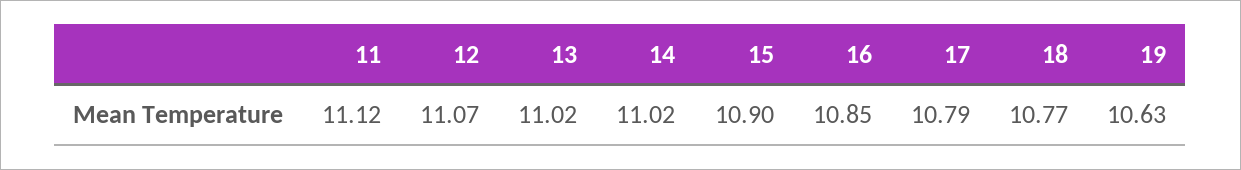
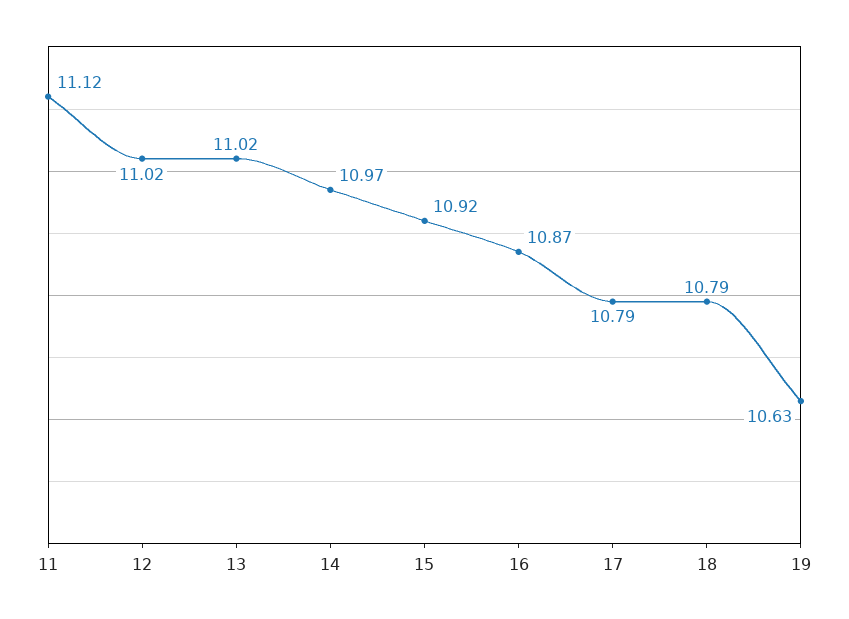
12: 11.07 -> 11.02
14: 11.02 -> 10.97
15: 10.9 -> 10.92
16: 10.85 -> 10.87
18: 10.77 -> 10.79

